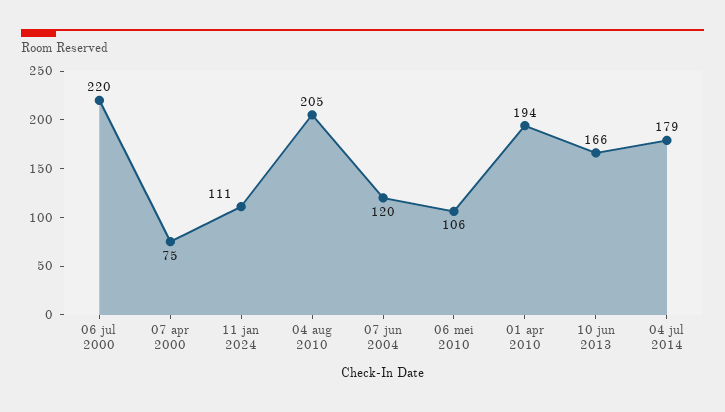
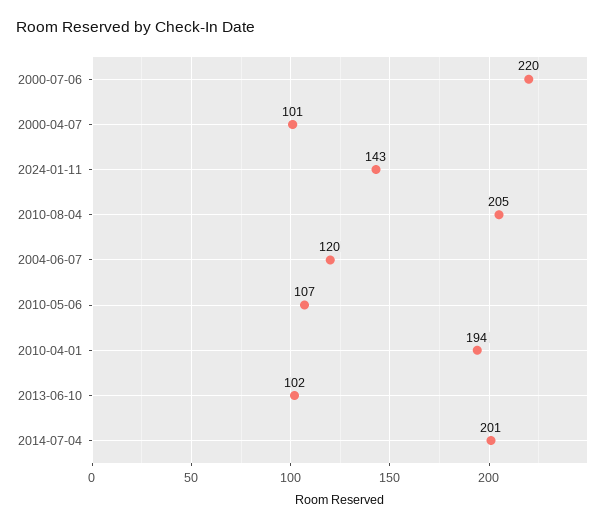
07 apr 2000: 75 -> 101
11 jan 2024: 111 -> 143
06 mei 2010: 106 -> 107
10 jun 2013: 166 -> 102
04 jul 2014: 179 -> 201

